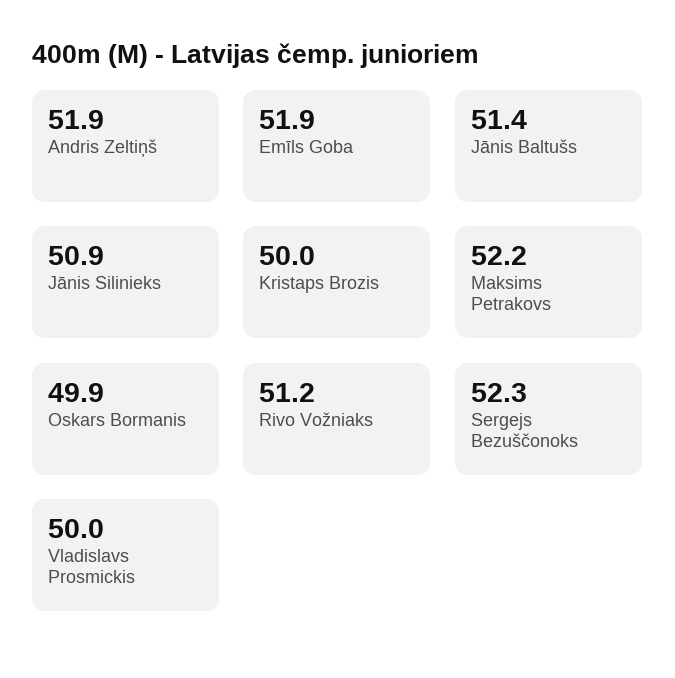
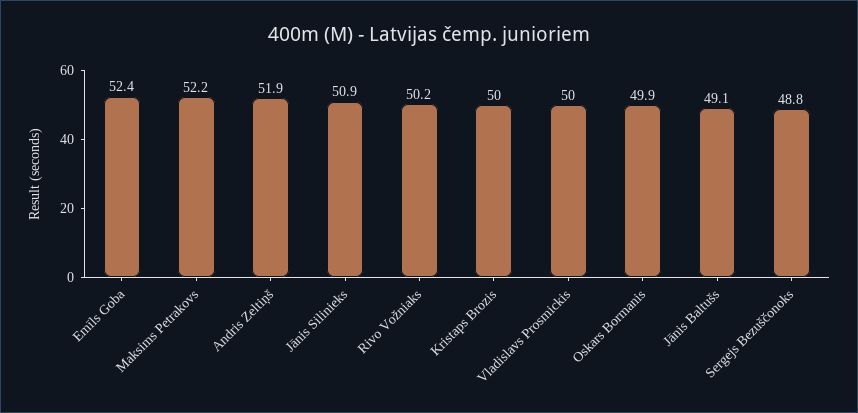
Emīls Goba: 51.9 -> 52.4
Jānis Baltušs: 51.4 -> 49.1
Rivo Vožniaks: 51.2 -> 50.2
Sergejs Bezuščonoks: 52.3 -> 48.8

